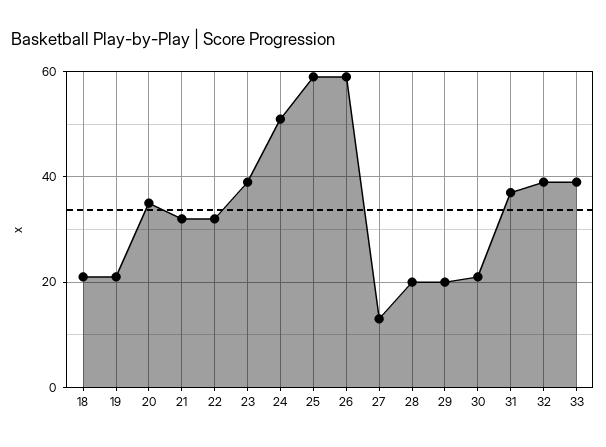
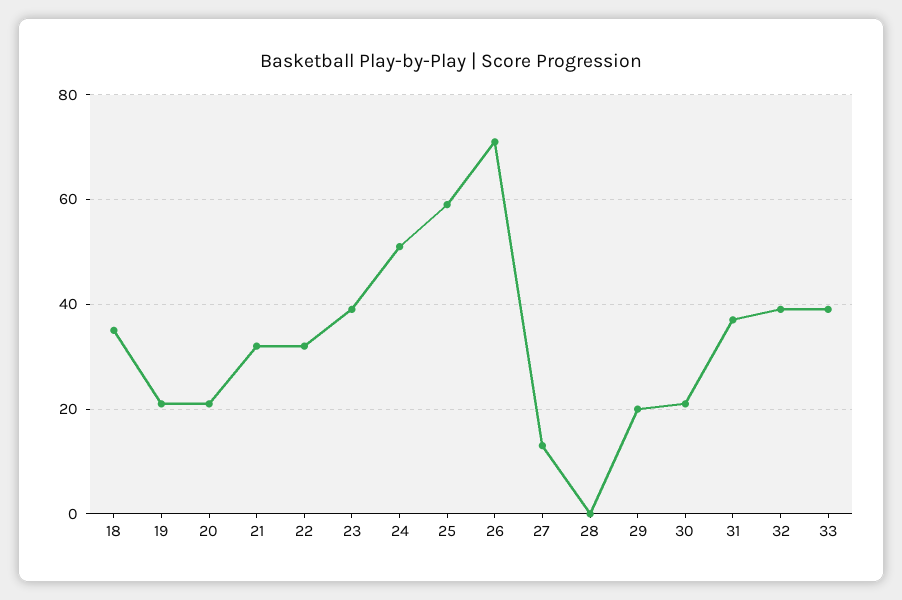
18: 20 -> 35
20: 35 -> 20
26: 60 -> 70
28: 20 -> 0

